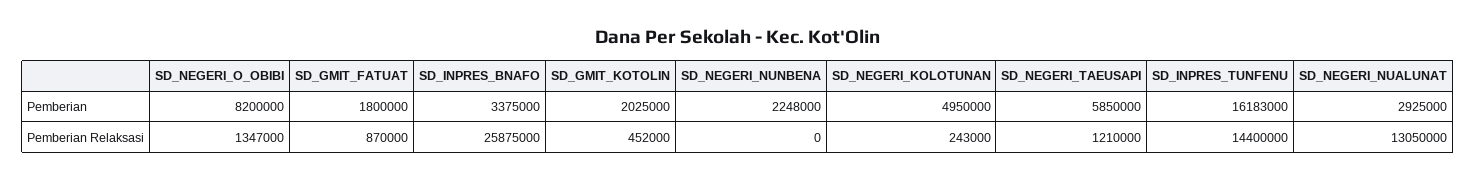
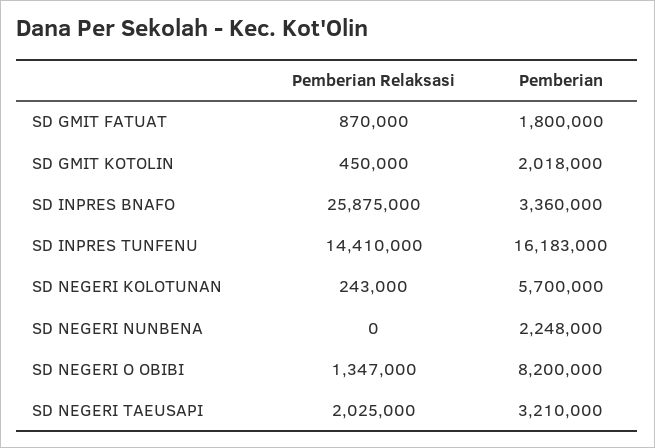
SD_INPRES_BNAFO, Pemberian: 3375000 -> 3360000
SD_GMIT_KOTOLIN, Pemberian: 2025000 -> 2018000
SD_NEGERI_KOLOTUNAN, Pemberian: 4950000 -> 5700000
SD_NEGERI_TAEUSAPI, Pemberian: 5850000 -> 3210000
SD_NEGERI_NUALUNAT, Pemberian: 2925000 -> none
SD_GMIT_KOTOLIN, Pemberian Relaksasi: 452000 -> 450000
SD_NEGERI_TAEUSAPI, Pemberian Relaksasi: 1210000 -> 2025000
SD_INPRES_TUNFENU, Pemberian Relaksasi: 14400000 -> 14410000
SD_NEGERI_NUALUNAT, Pemberian Relaksasi: 13050000 -> none

